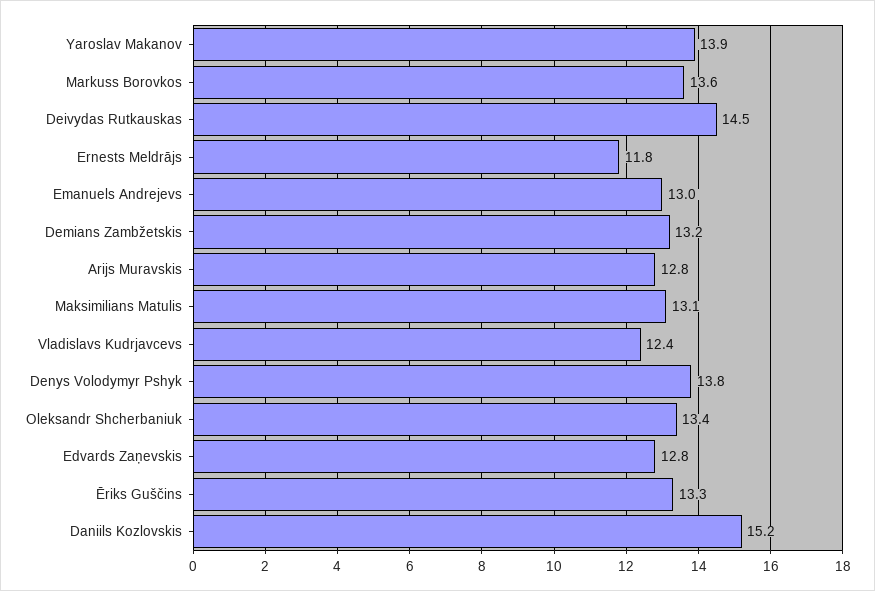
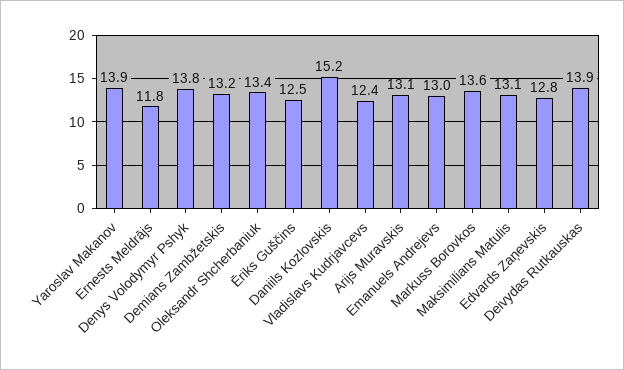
Deivydas Rutkauskas: 14.5 -> 13.9
Arijs Muravskis: 12.8 -> 13.1
Ēriks Guščins: 13.3 -> 12.5

